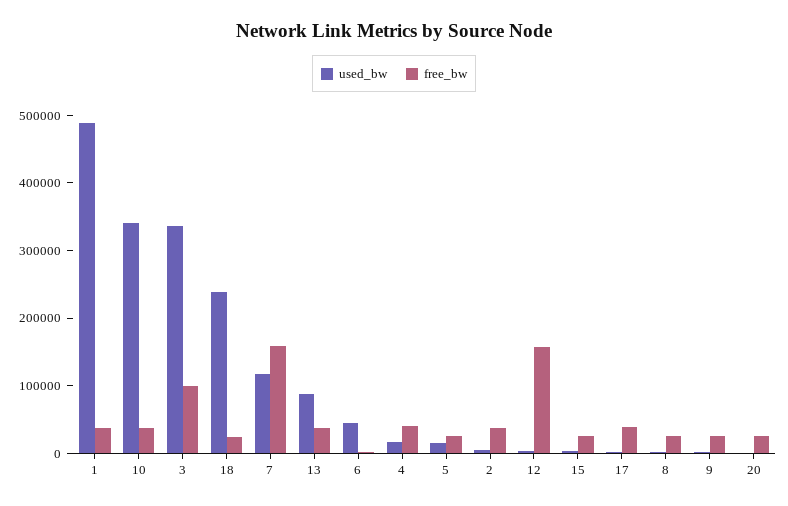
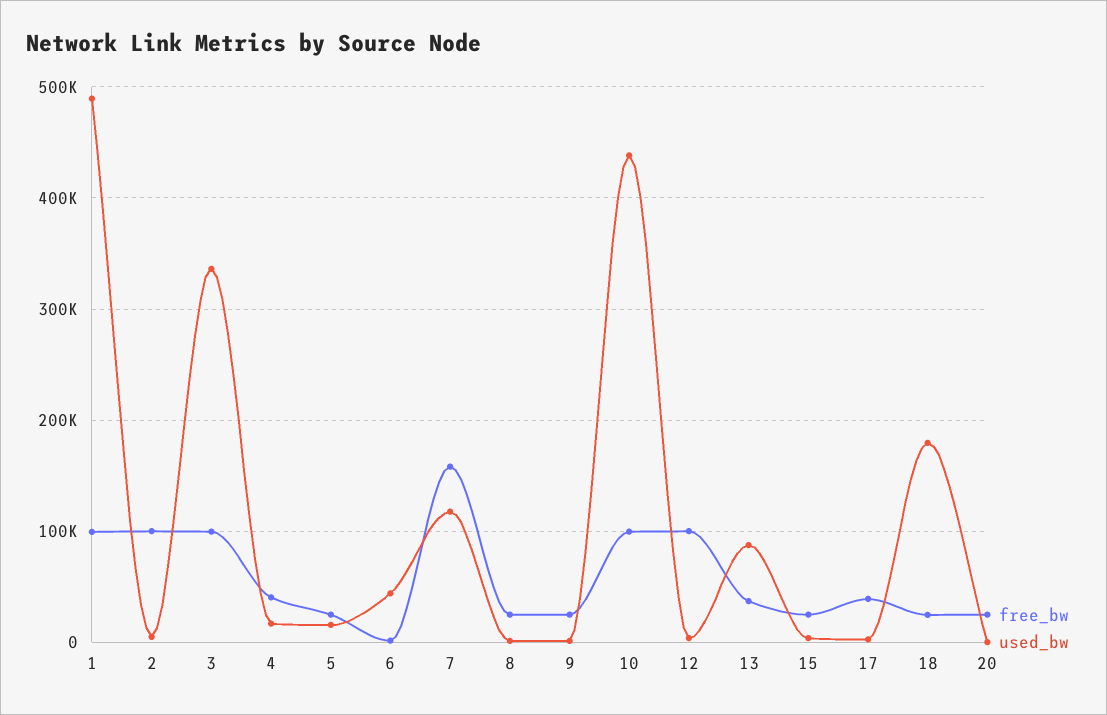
free_bw, 1: 40000 -> 100000
used_bw, 10: 340000 -> 440000
free_bw, 10: 40000 -> 100000
used_bw, 18: 240000 -> 180000
free_bw, 2: 40000 -> 100000
free_bw, 12: 160000 -> 100000

